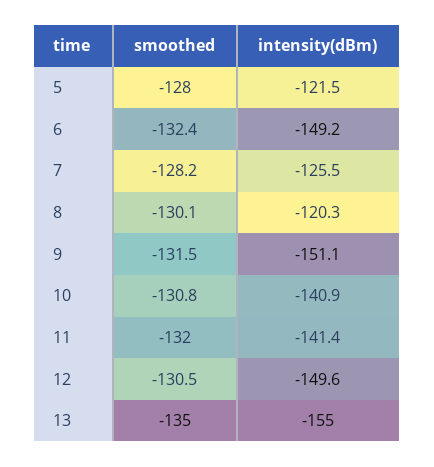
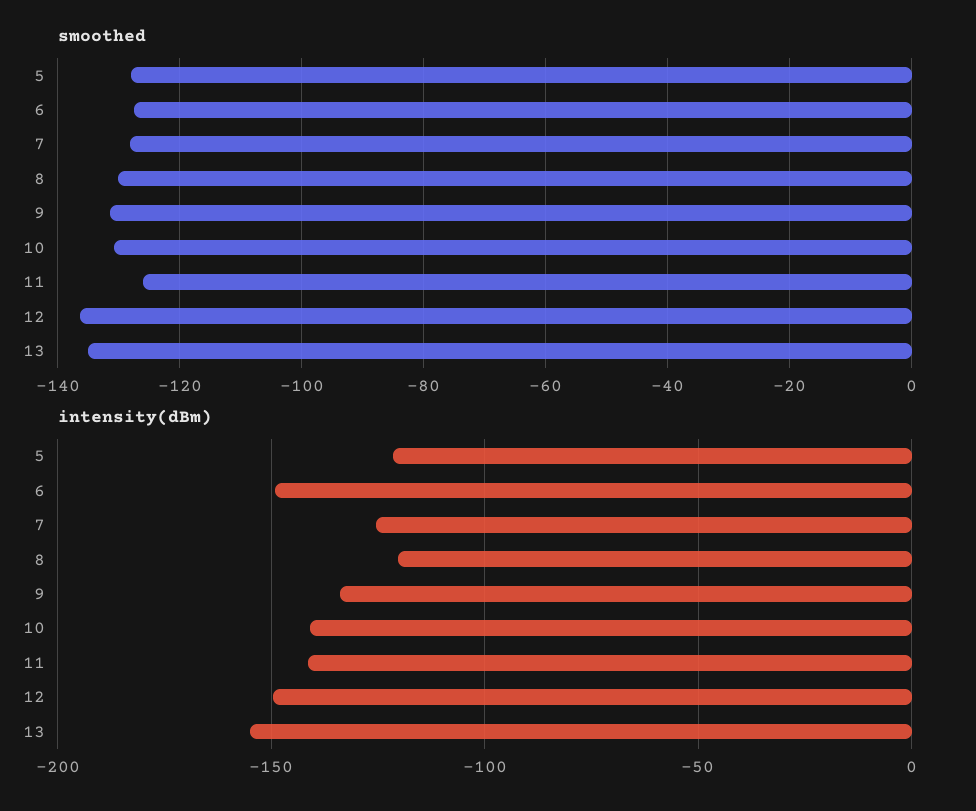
smoothed, 6: -132.4 -> -128
intensity(dBm), 9: -151.1 -> -135
smoothed, 11: -132 -> -126
smoothed, 12: -130.5 -> -136

